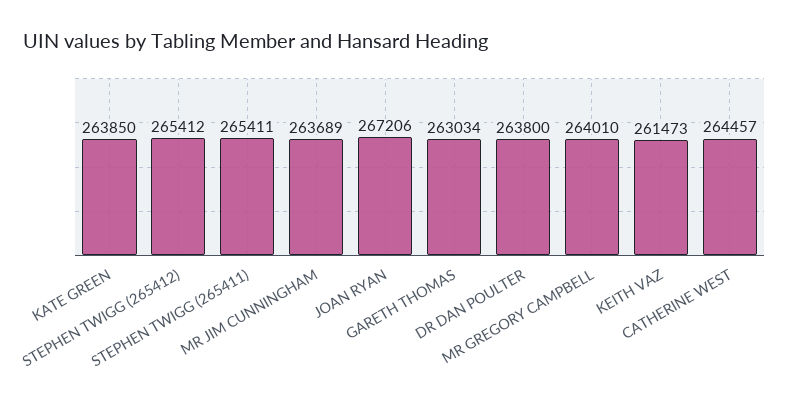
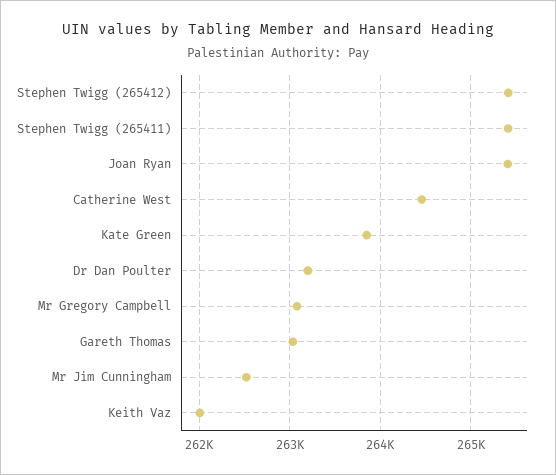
MR JIM CUNNINGHAM: 263689 -> 262500
JOAN RYAN: 267206 -> 265400
DR DAN POULTER: 263800 -> 263200
MR GREGORY CAMPBELL: 264010 -> 263100
KEITH VAZ: 261473 -> 262000

